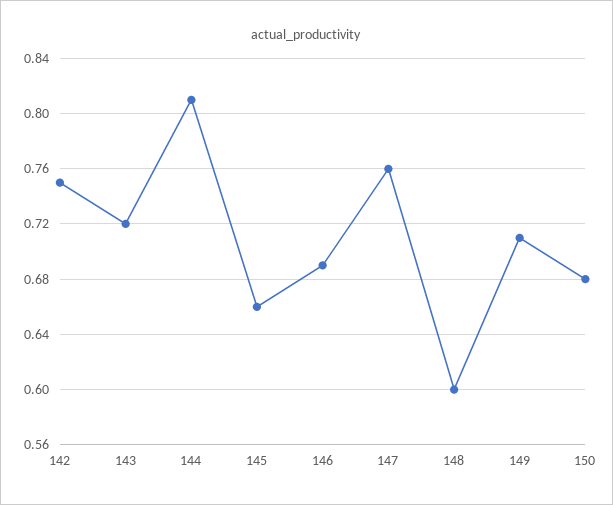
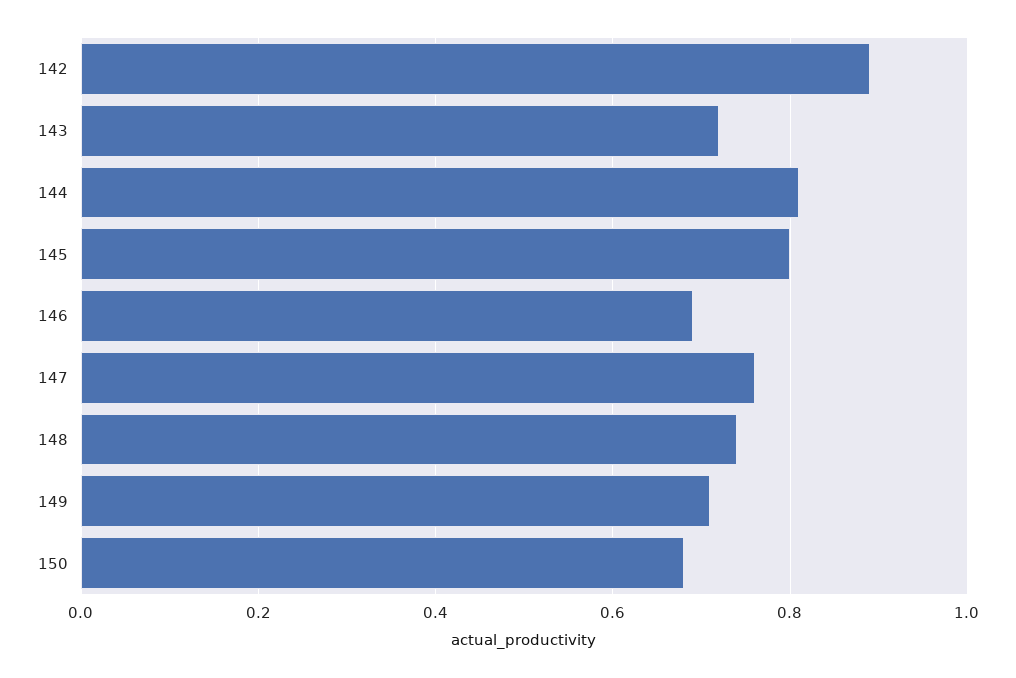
142: 0.75 -> 0.9
145: 0.66 -> 0.8
148: 0.6 -> 0.75

